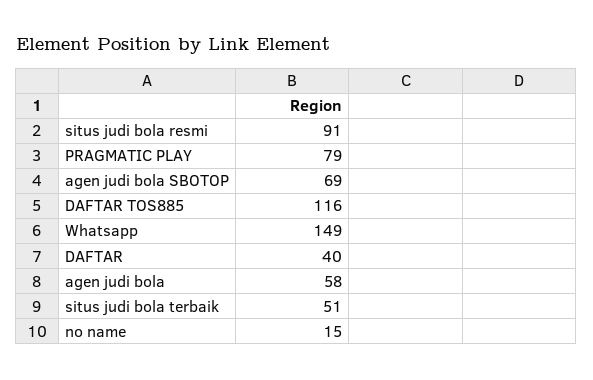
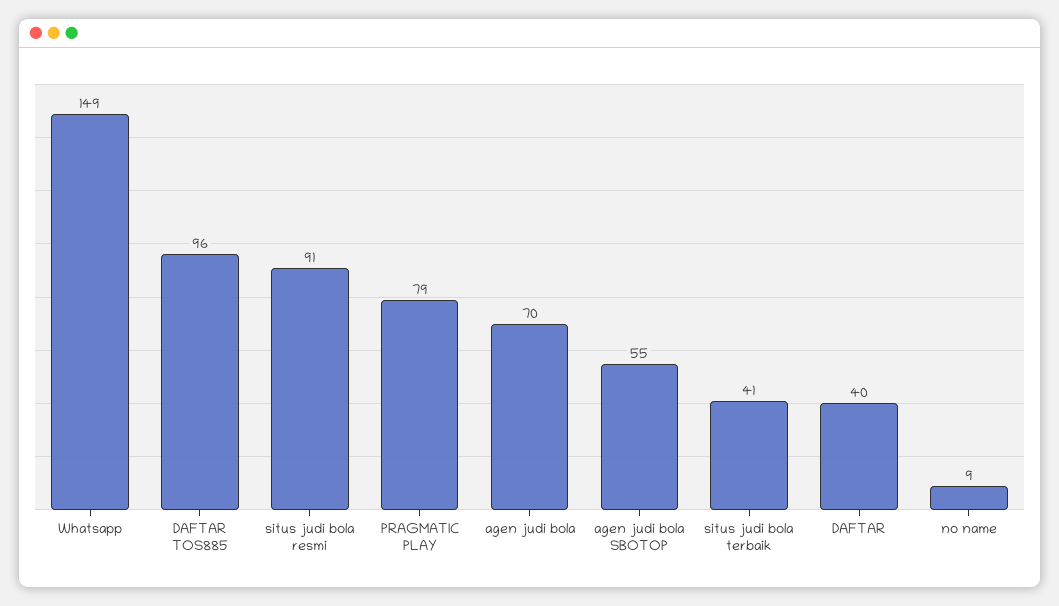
agen judi bola SBOTOP: 69 -> 55
DAFTAR TOS885: 116 -> 96
agen judi bola: 58 -> 70
situs judi bola terbaik: 51 -> 41
no name: 15 -> 9

